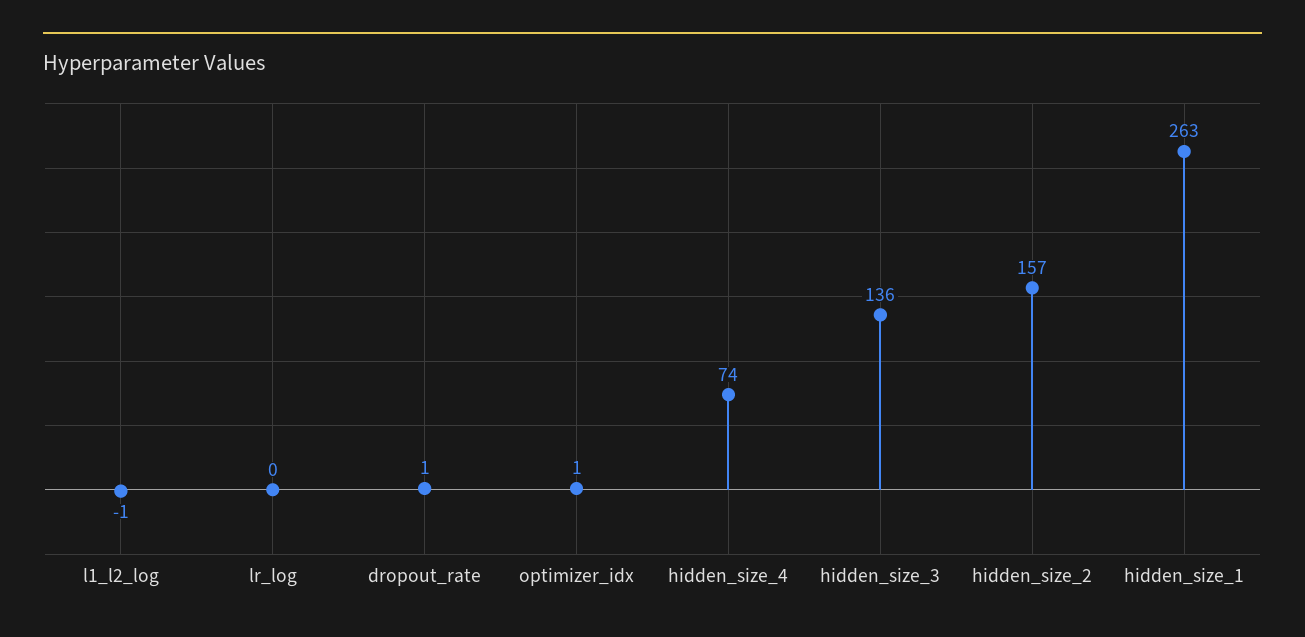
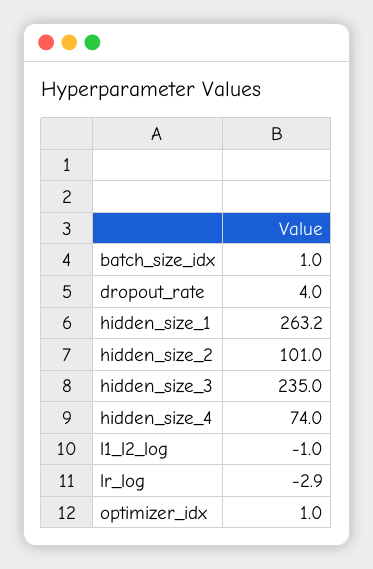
lr_log: 0 -> -2.9
dropout_rate: 1 -> 4
hidden_size_3: 136 -> 235
hidden_size_2: 157 -> 101
batch_size_idx: none -> 1

